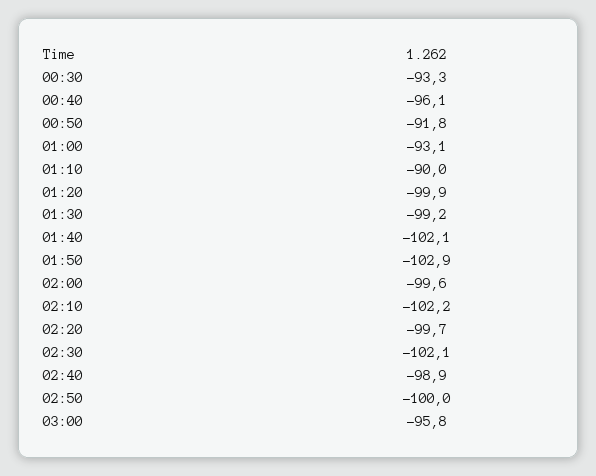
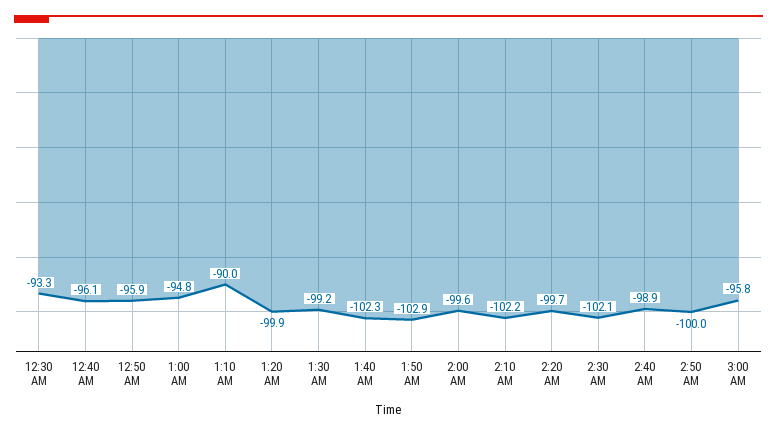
00:50: -91.8 -> -95.9
01:00: -93.1 -> -94.8
01:40: -102.1 -> -102.3

